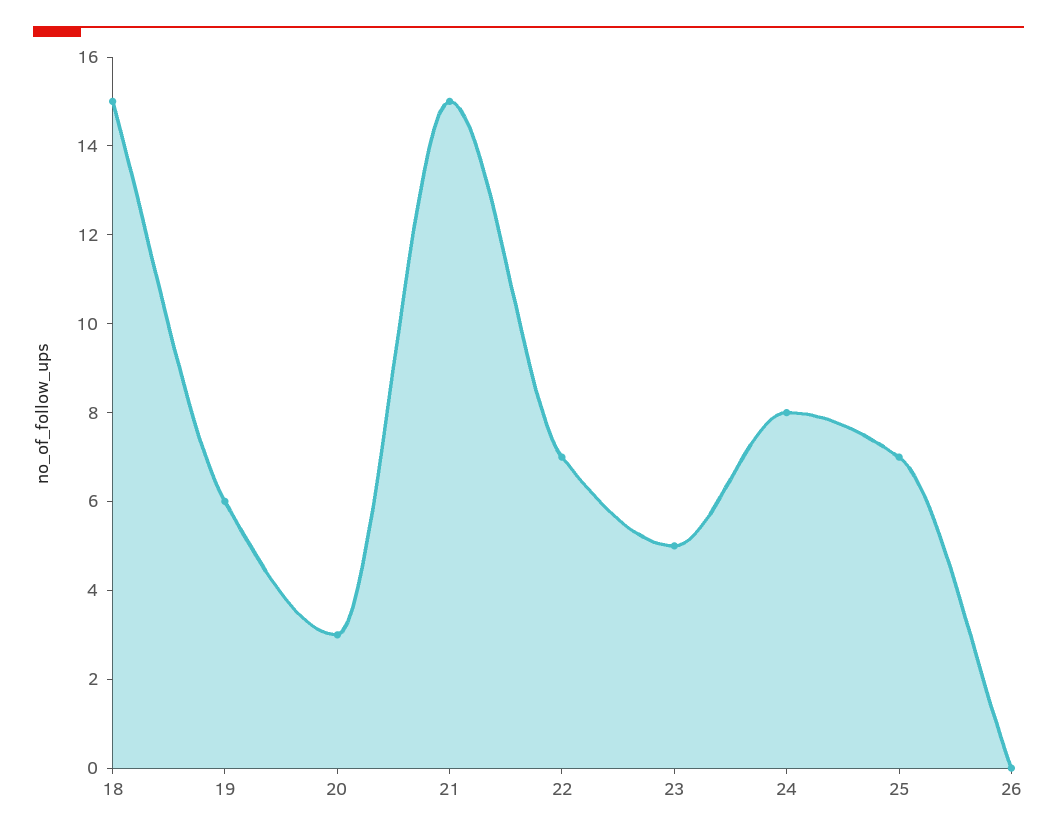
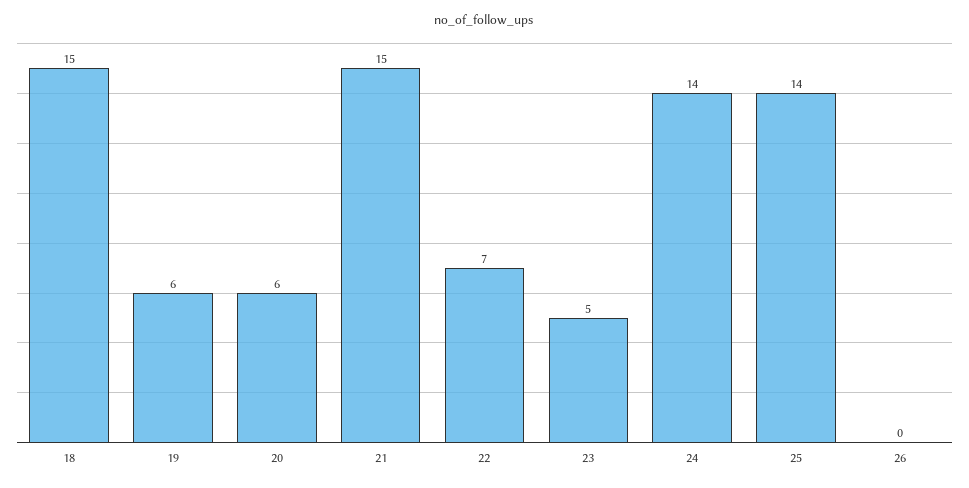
20: 3 -> 6
24: 8 -> 14
25: 7 -> 14

